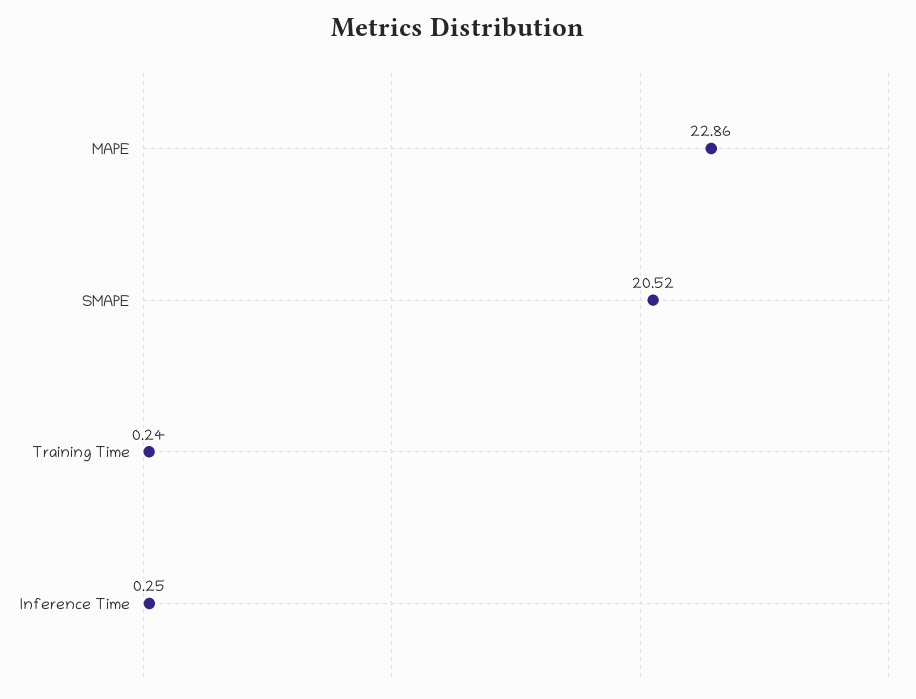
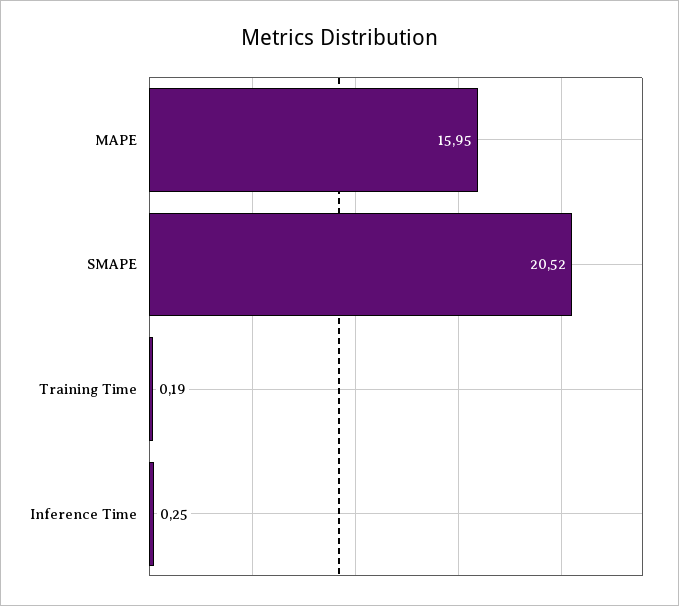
MAPE: 22.86 -> 15.95
Training Time: 0.24 -> 0.19

